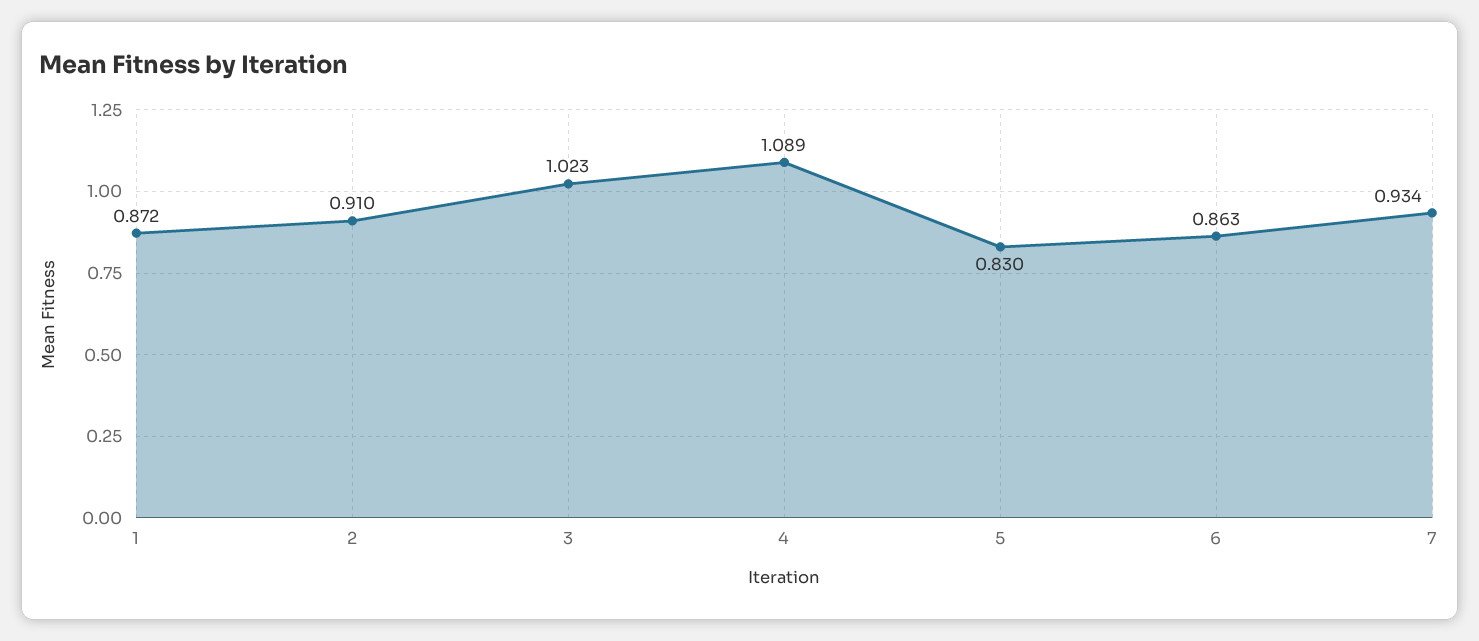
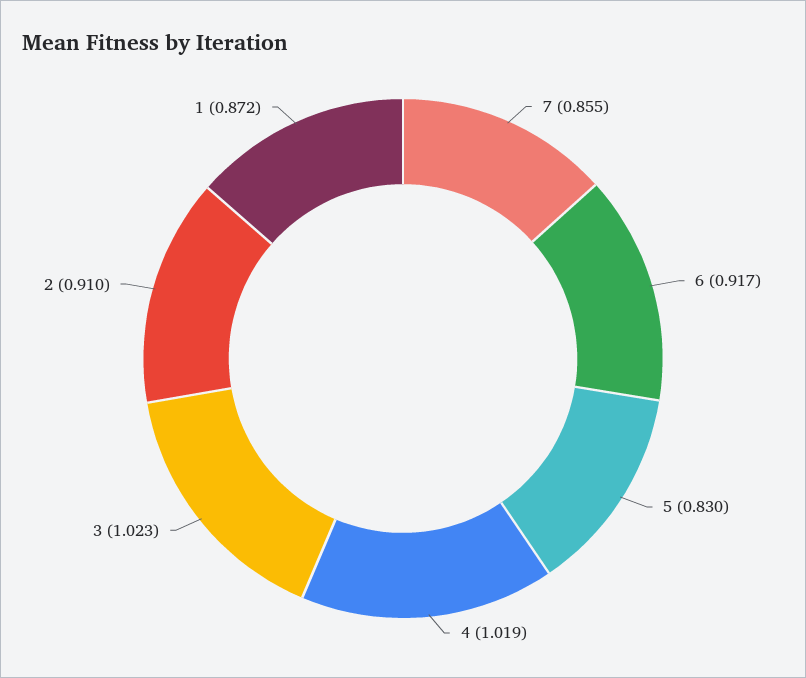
4: 1.089 -> 1.019
6: 0.863 -> 0.917
7: 0.934 -> 0.855

